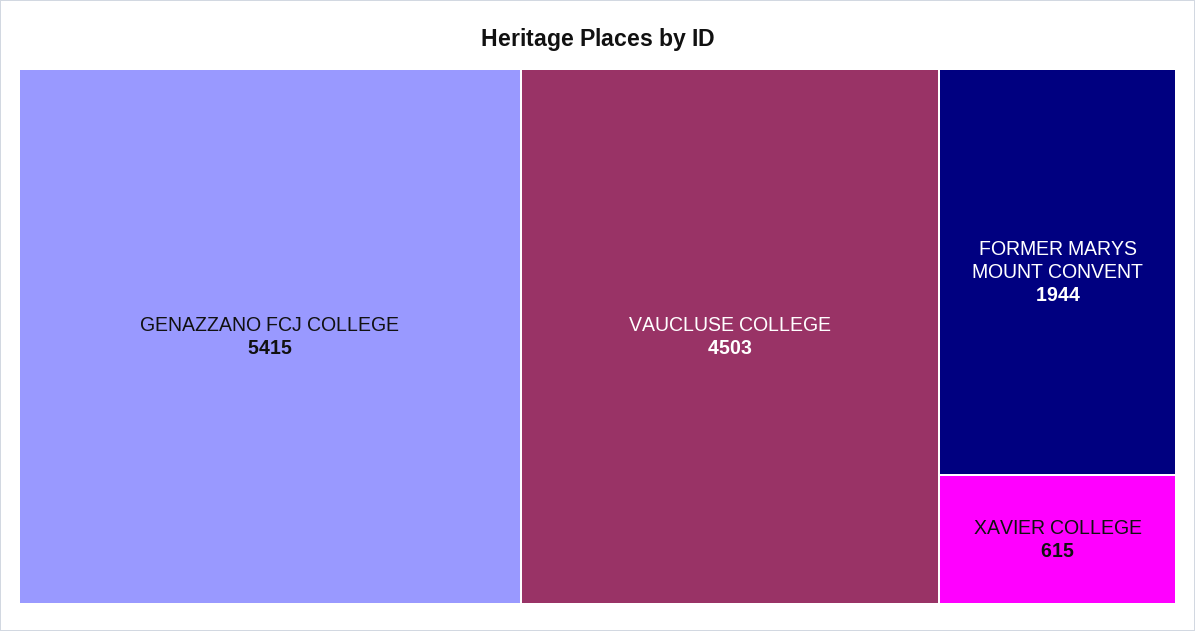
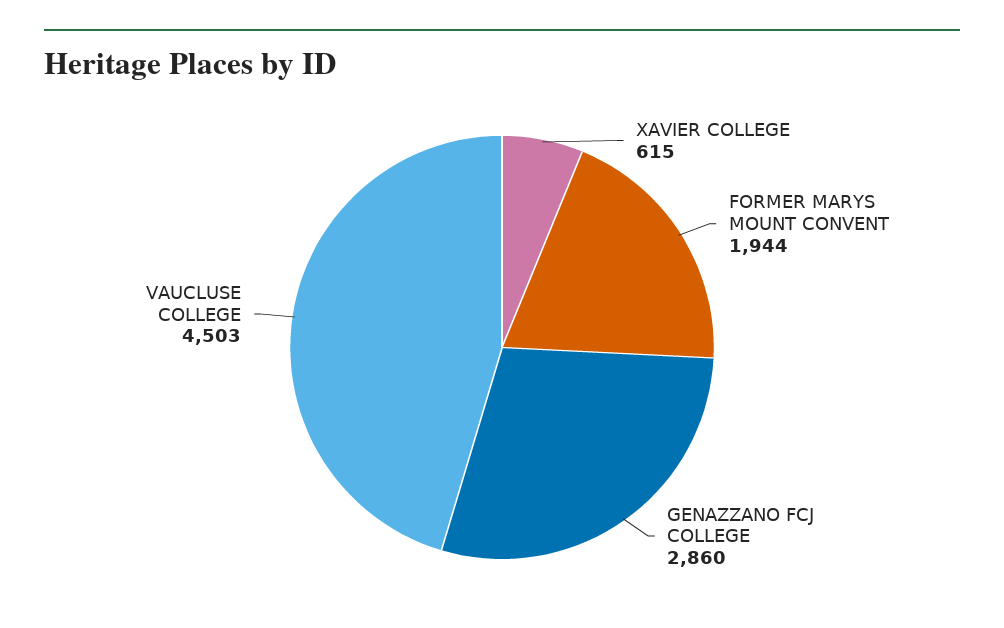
GENAZZANO FCJ COLLEGE: 5415 -> 2860

